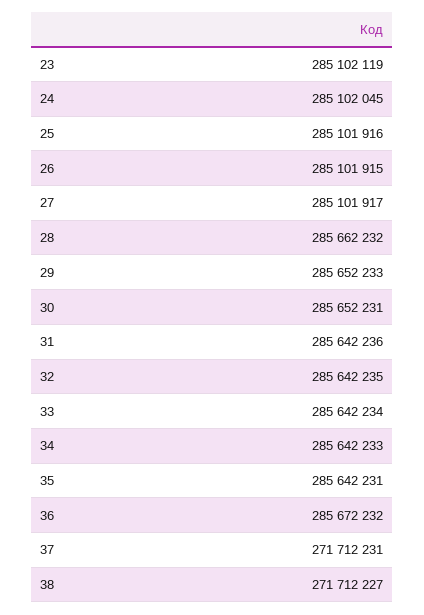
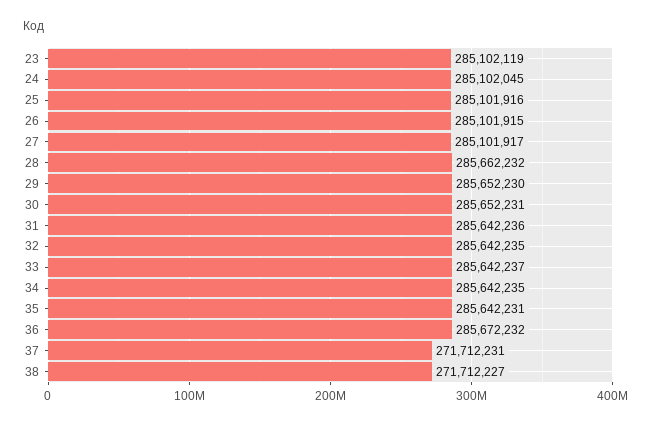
29: 285652233 -> 285652230
33: 285642234 -> 285642237
34: 285642233 -> 285642235

